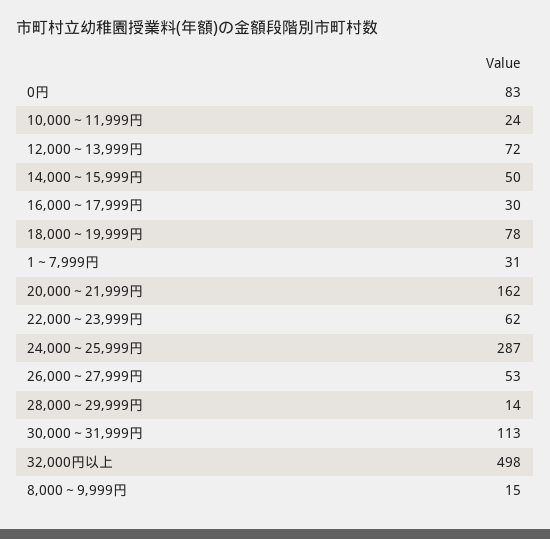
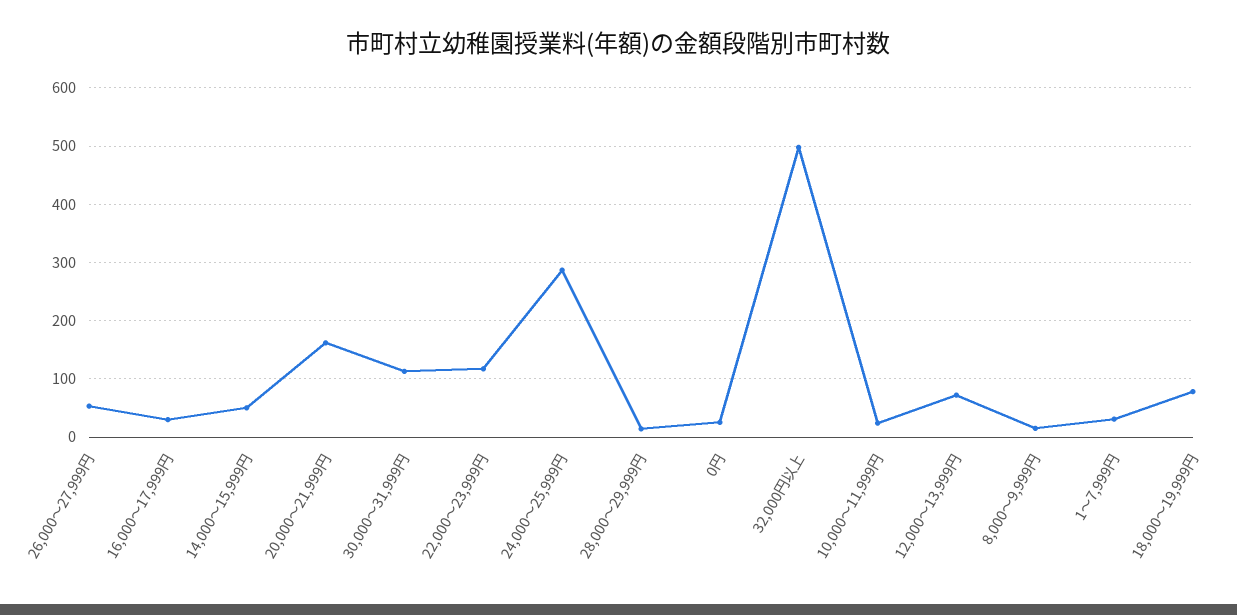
0円: 83 -> 20
22,000～23,999円: 62 -> 120

